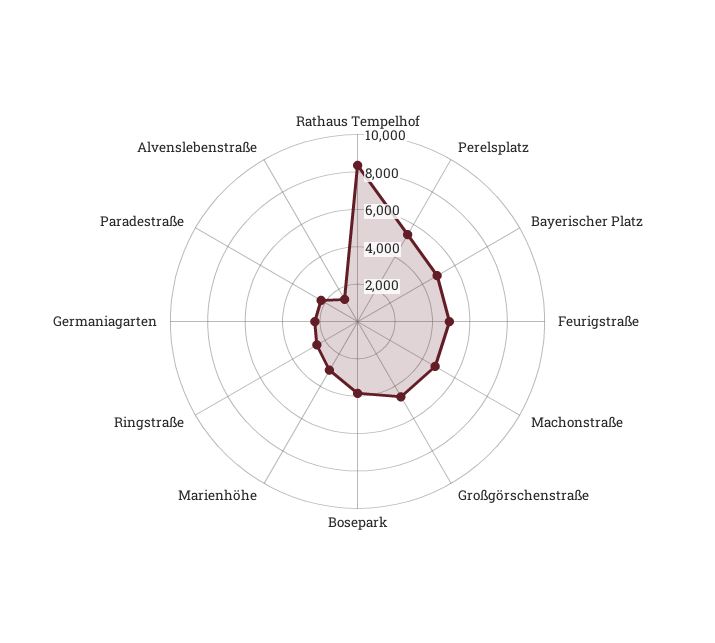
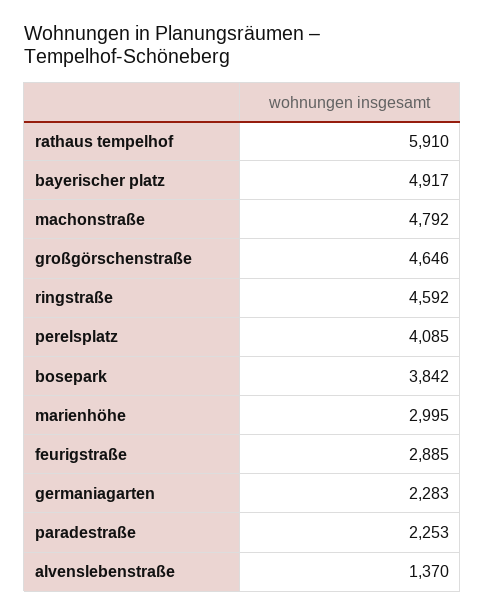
Rathaus Tempelhof: 8500 -> 5910
Perelsplatz: 5500 -> 4085
Feurigstraße: 5000 -> 2885
Ringstraße: 2500 -> 4592

